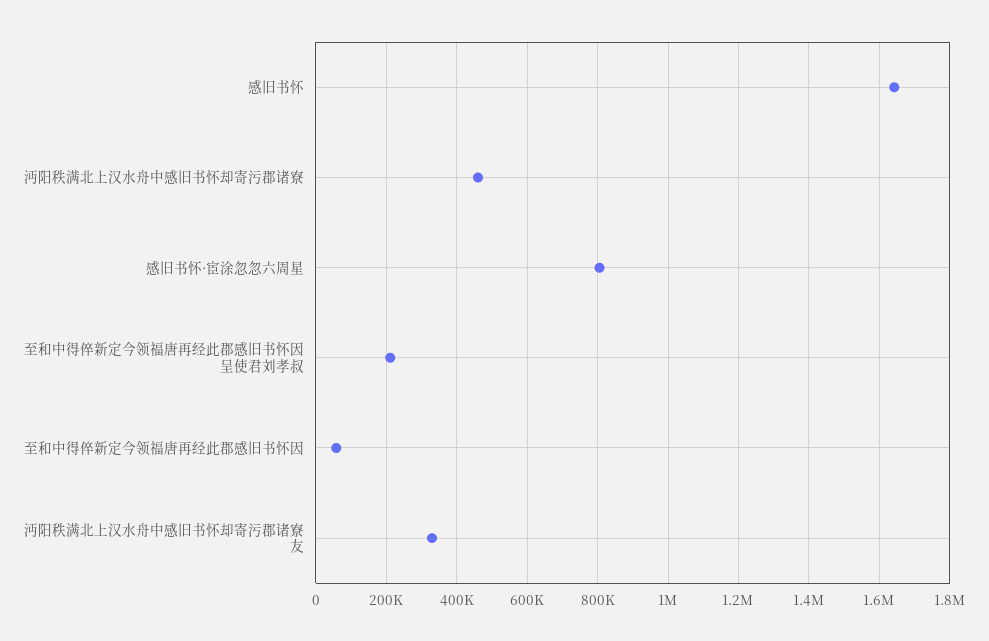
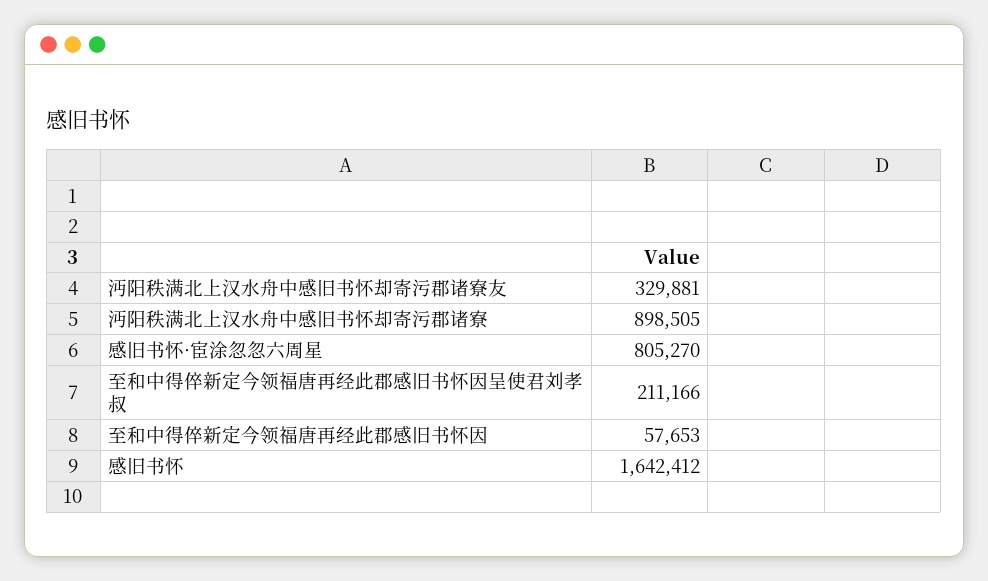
沔阳秩满北上汉水舟中感旧书怀却寄污郡诸寮: 460000 -> 898505

